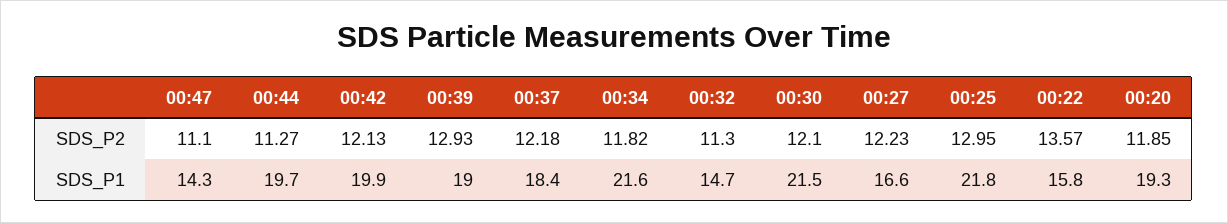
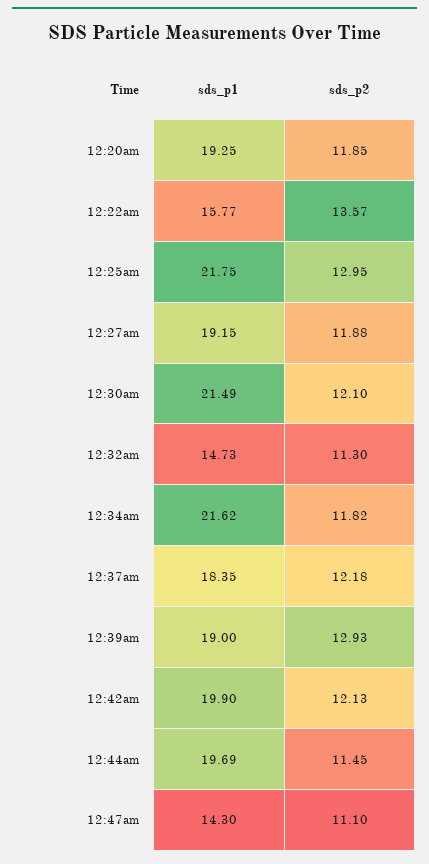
00:44, SDS_P2: 11.27 -> 11.45
00:27, SDS_P2: 12.23 -> 11.88
00:27, SDS_P1: 16.6 -> 19.15

